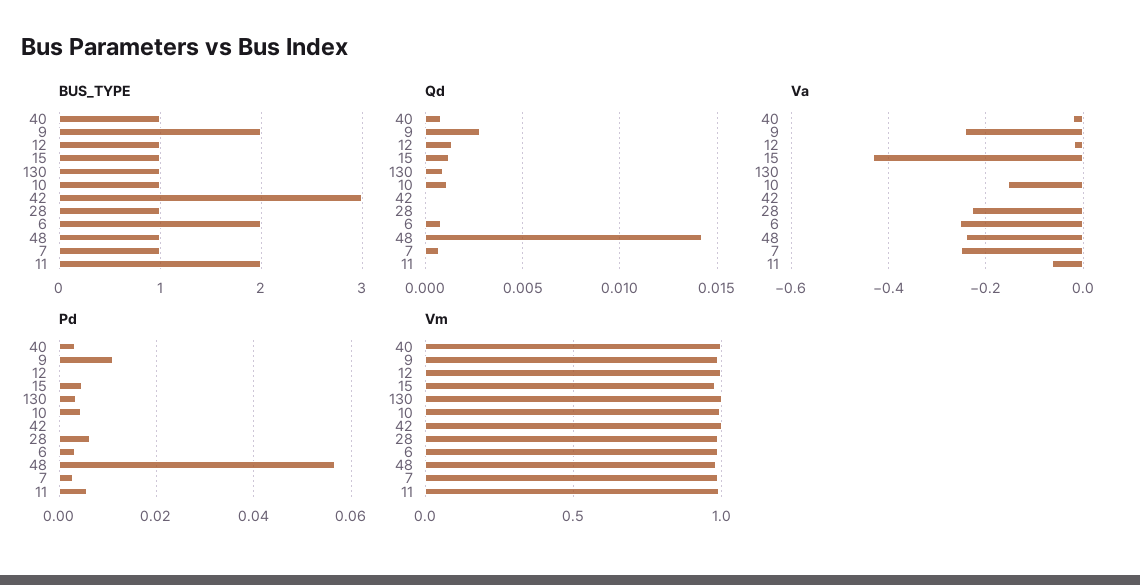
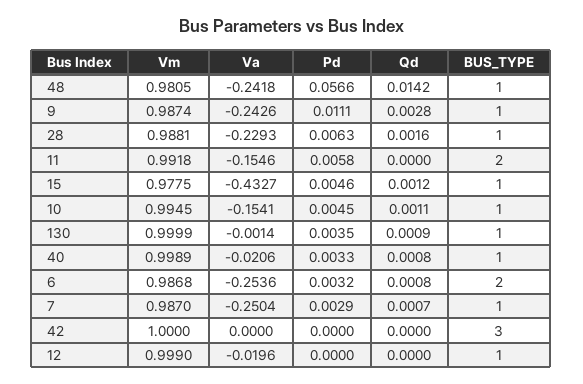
BUS_TYPE, 9: 2 -> 1
Qd, 12: 0.0015 -> 0
Qd, 28: 0 -> 0.0016
Va, 11: -0.06 -> -0.1546

